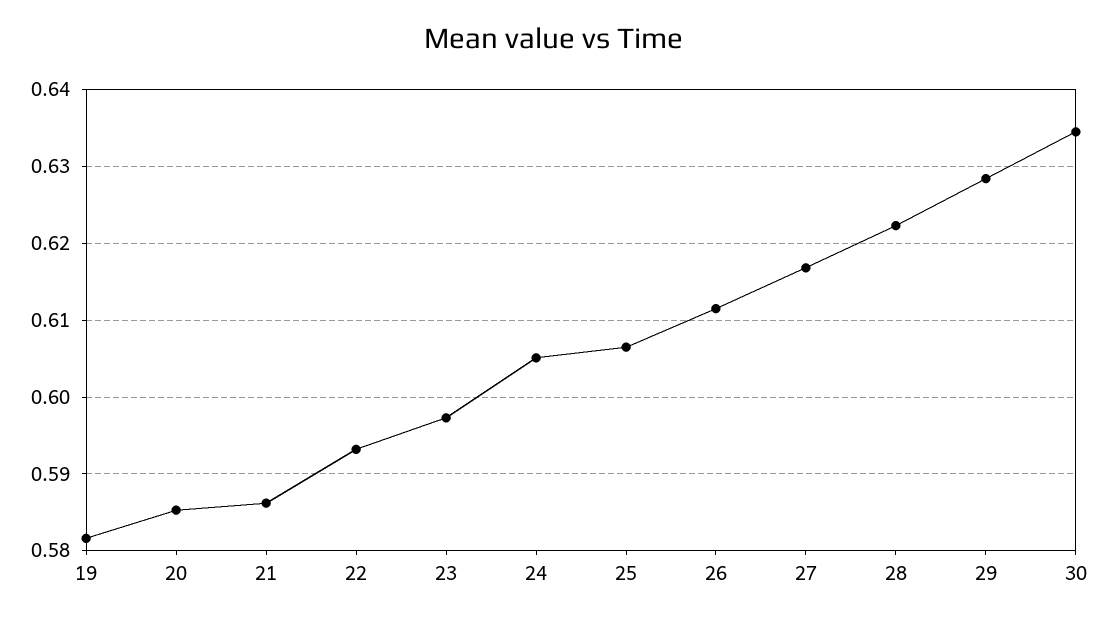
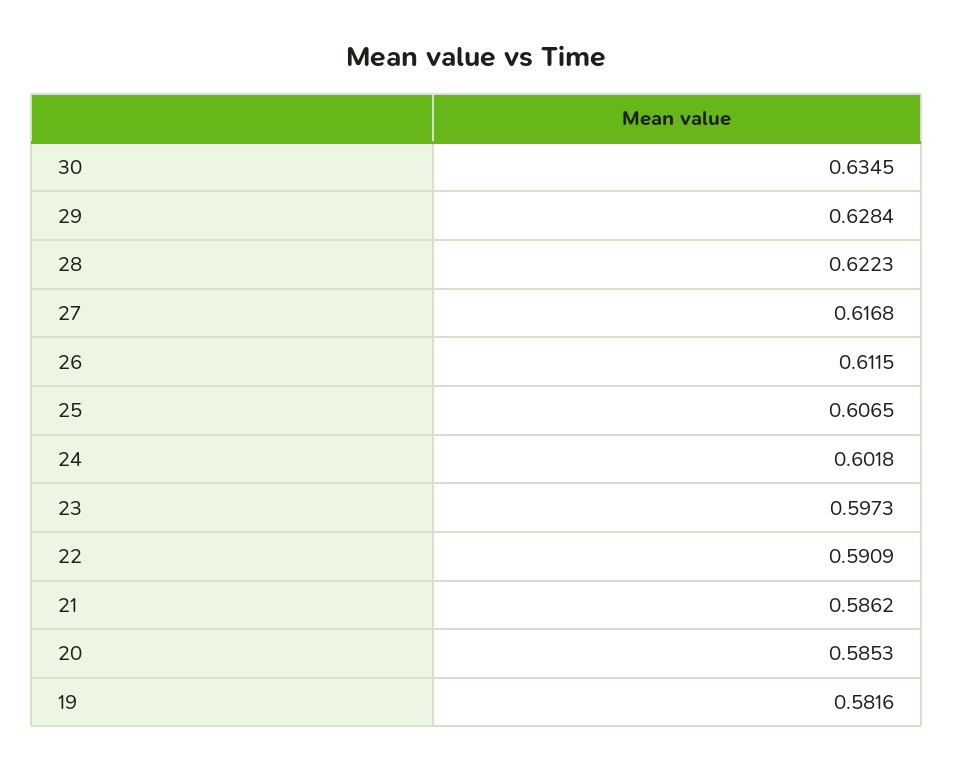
22: 0.593 -> 0.5909
24: 0.605 -> 0.6018

